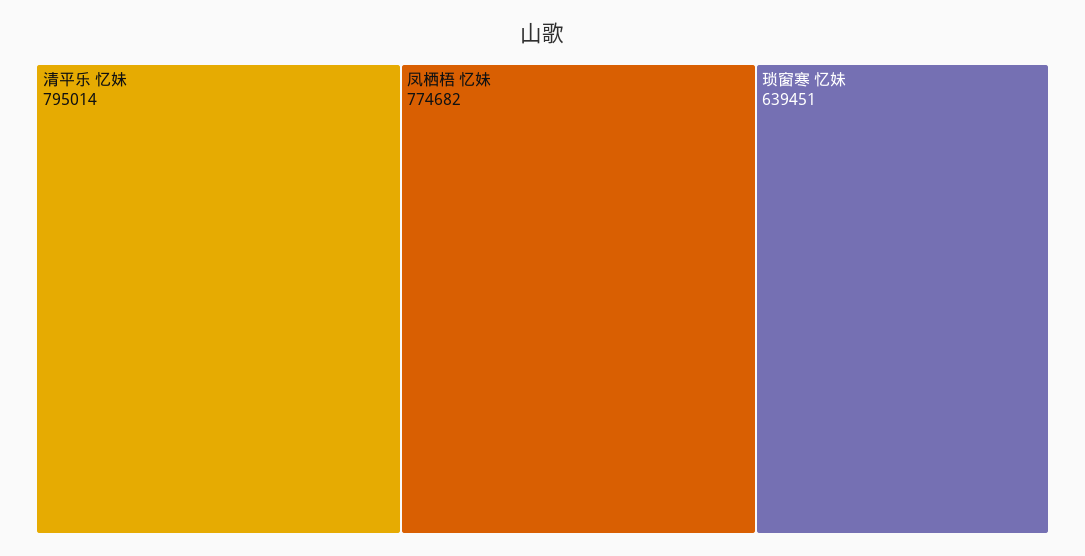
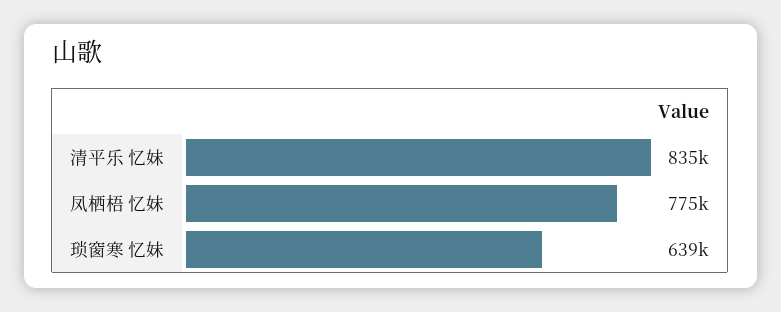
清平乐 忆妹: 795014 -> 835000

